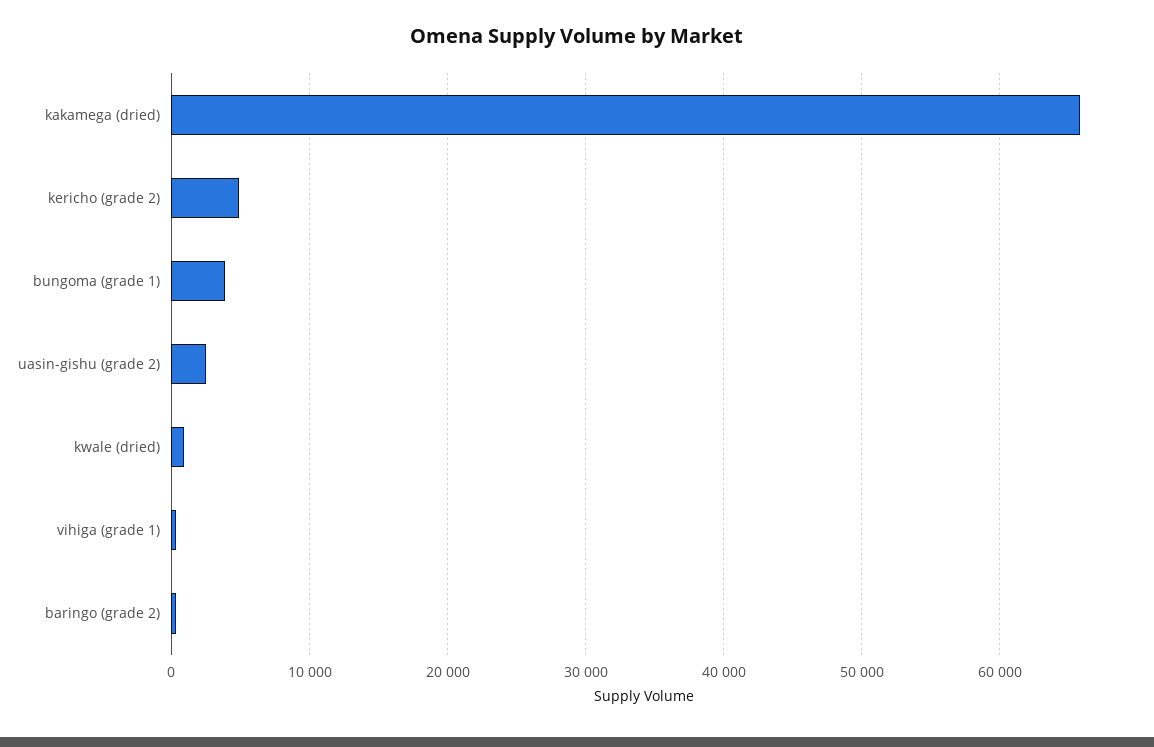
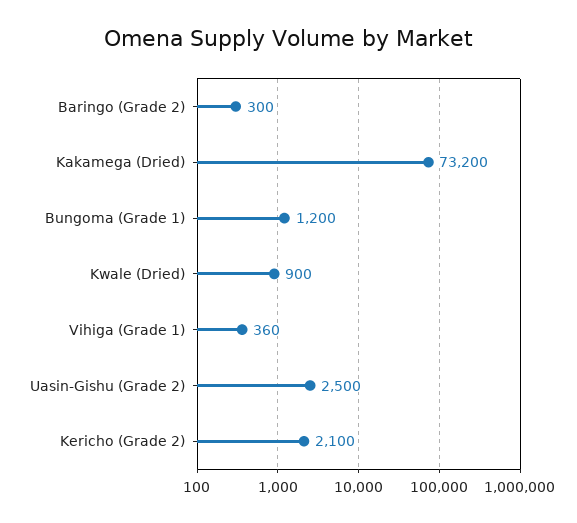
kakamega (dried): 66000 -> 73200
kericho (grade 2): 5000 -> 2100
bungoma (grade 1): 4000 -> 1200

